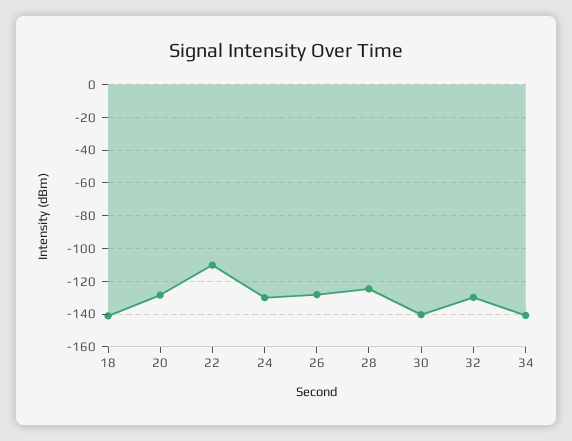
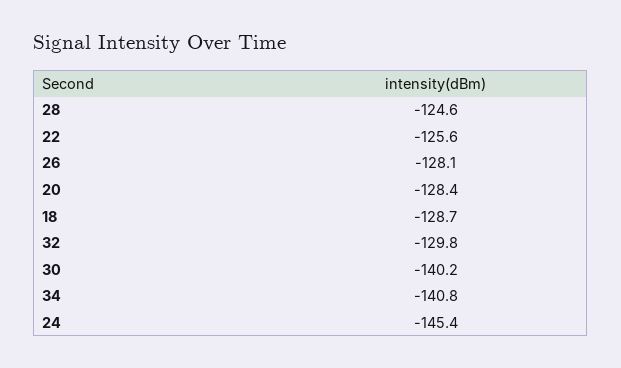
18: -140 -> -128.7
22: -110 -> -125.6
24: -130 -> -145.4

